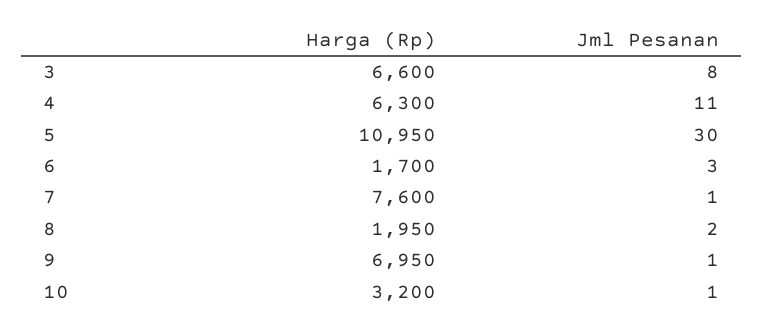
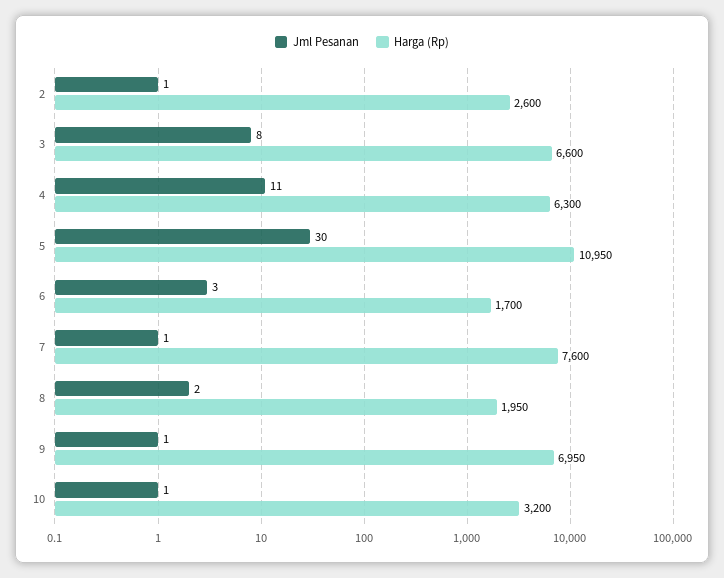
Jml Pesanan, 2: none -> 1
Harga (Rp), 2: none -> 2600

